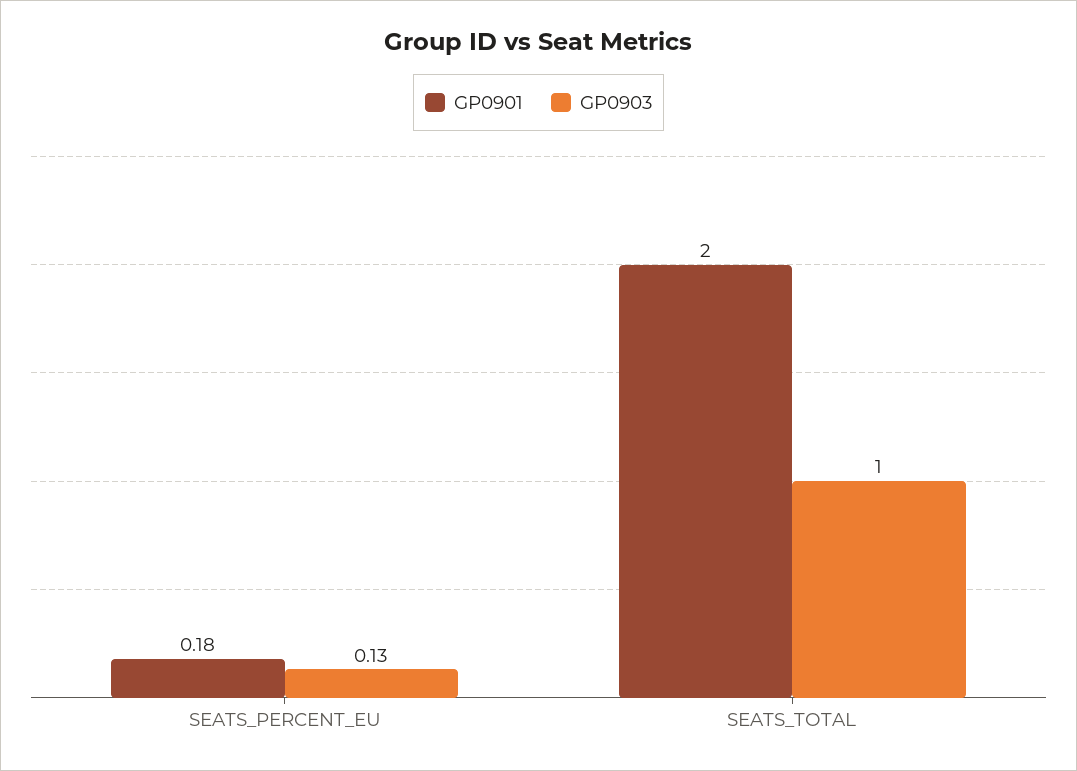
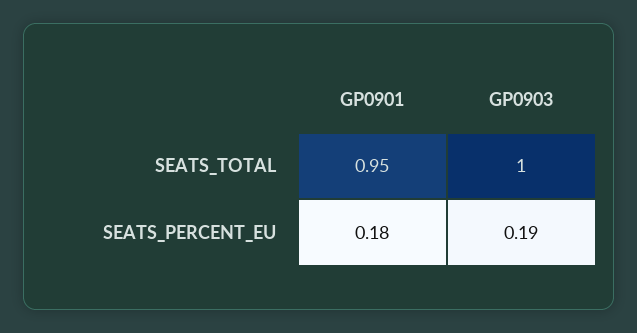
GP0903, SEATS_PERCENT_EU: 0.13 -> 0.19
GP0901, SEATS_TOTAL: 2 -> 0.95

